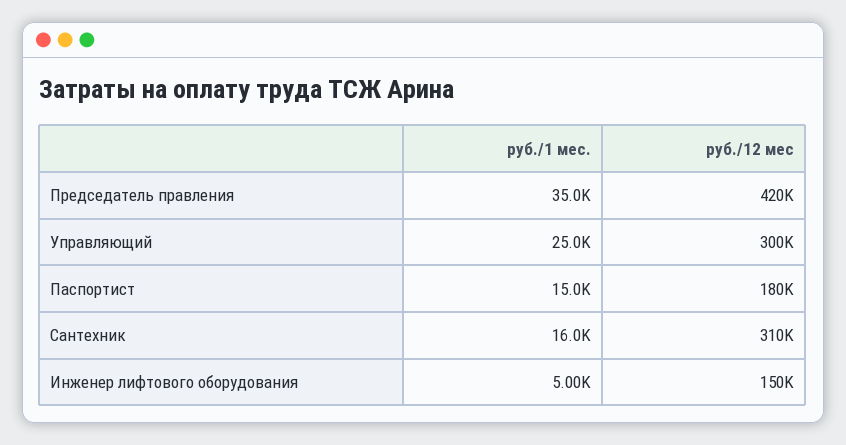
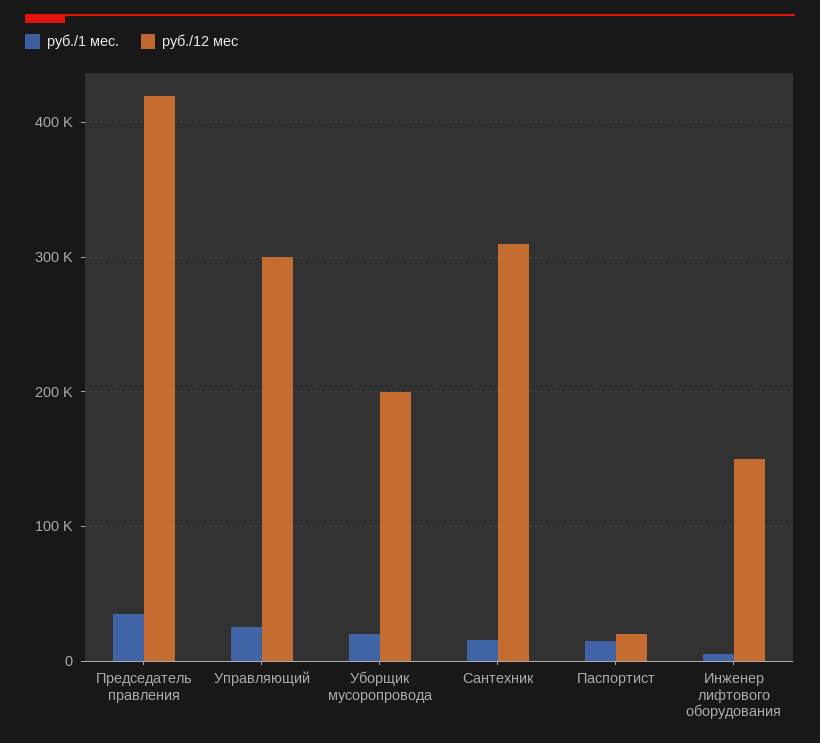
руб./12 мес, Паспортист: 180000 -> 20000
руб./1 мес., Уборщик мусоропровода: none -> 20000
руб./12 мес, Уборщик мусоропровода: none -> 200000

